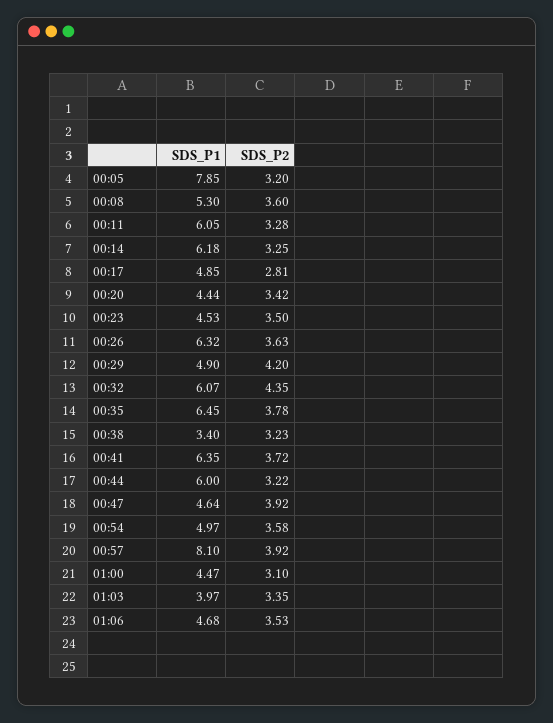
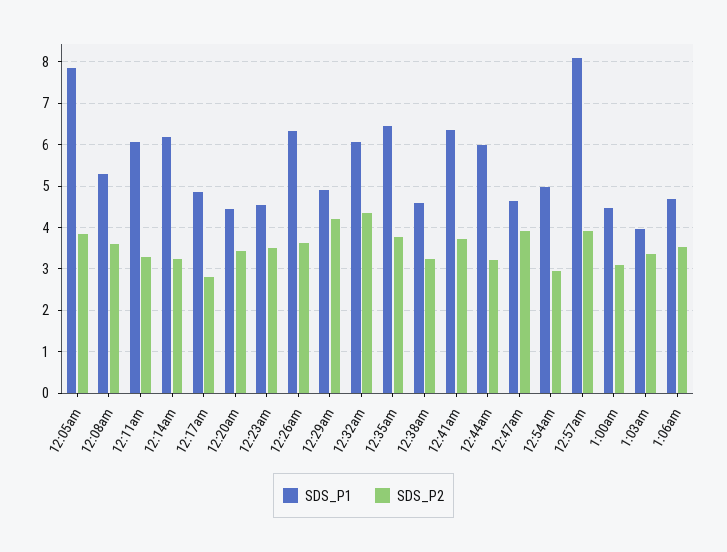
SDS_P2, 00:05: 3.2 -> 3.8
SDS_P1, 00:38: 3.4 -> 4.6
SDS_P2, 00:54: 3.58 -> 3

